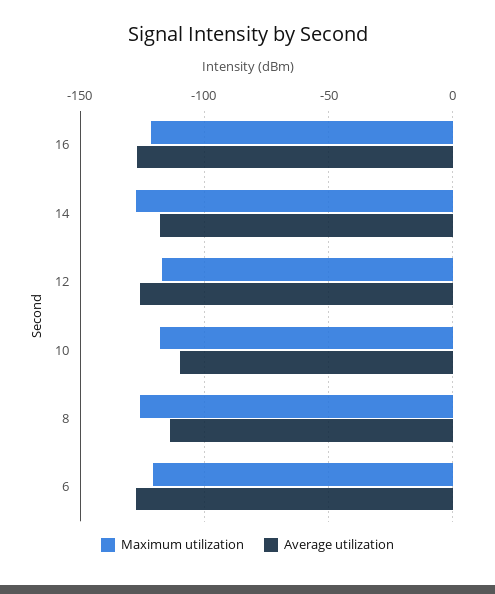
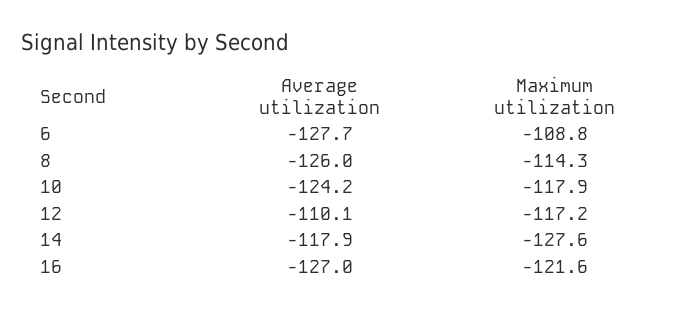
Average utilization, 12: -125 -> -110.1
Average utilization, 10: -110 -> -124.2
Maximum utilization, 8: -125 -> -114.3
Average utilization, 8: -115 -> -126
Maximum utilization, 6: -120 -> -108.8

